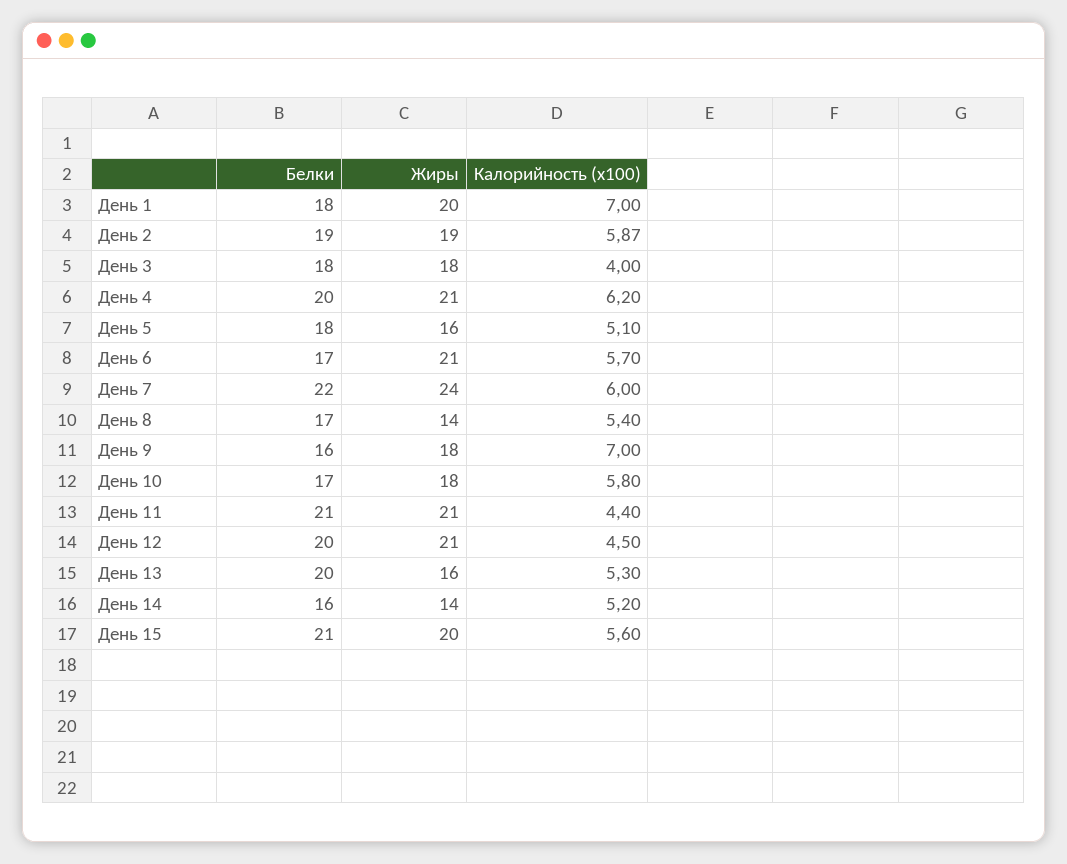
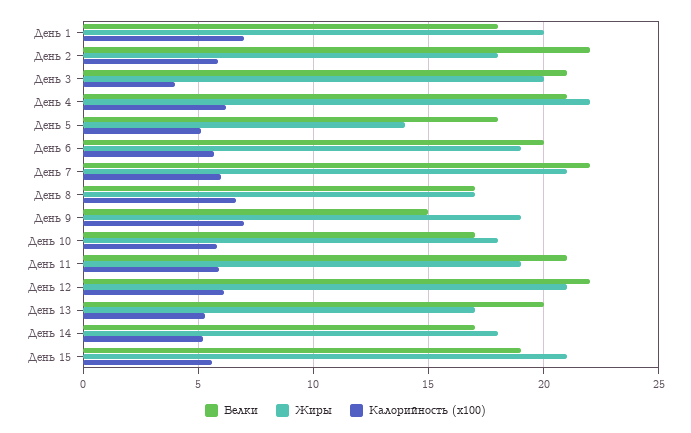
Белки, День 2: 19 -> 22
Жиры, День 2: 19 -> 18
Белки, День 3: 18 -> 21
Жиры, День 3: 18 -> 20
Белки, День 4: 20 -> 21
Жиры, День 4: 21 -> 22
Жиры, День 5: 16 -> 14
Белки, День 6: 17 -> 20
Жиры, День 6: 21 -> 19
Жиры, День 7: 24 -> 21
Жиры, День 8: 14 -> 17
Калорийность (х100), День 8: 5.4 -> 6.5
Белки, День 9: 16 -> 15
Жиры, День 9: 18 -> 19
Жиры, День 11: 21 -> 19
Калорийность (х100), День 11: 4.4 -> 6
Белки, День 12: 20 -> 22
Калорийность (х100), День 12: 4.5 -> 6
Жиры, День 13: 16 -> 17
Белки, День 14: 16 -> 17
Жиры, День 14: 14 -> 18
Белки, День 15: 21 -> 19
Жиры, День 15: 20 -> 21

